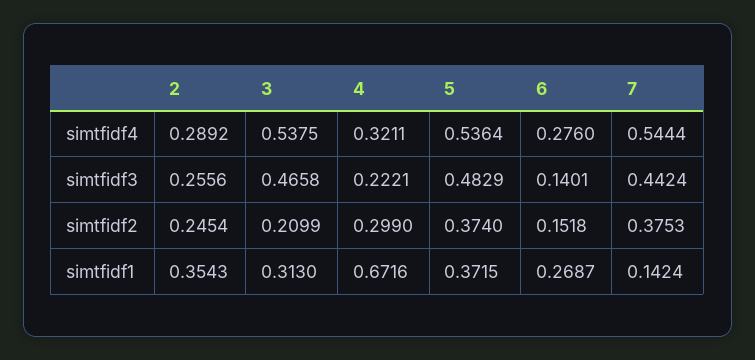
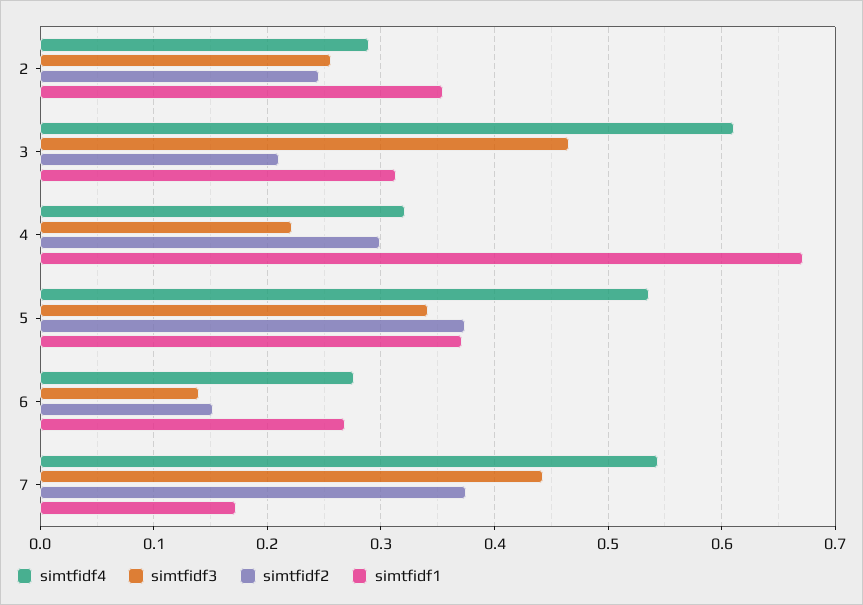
simtfidf4, 3: 0.5375 -> 0.61
simtfidf3, 5: 0.4829 -> 0.34
simtfidf1, 7: 0.1424 -> 0.17

